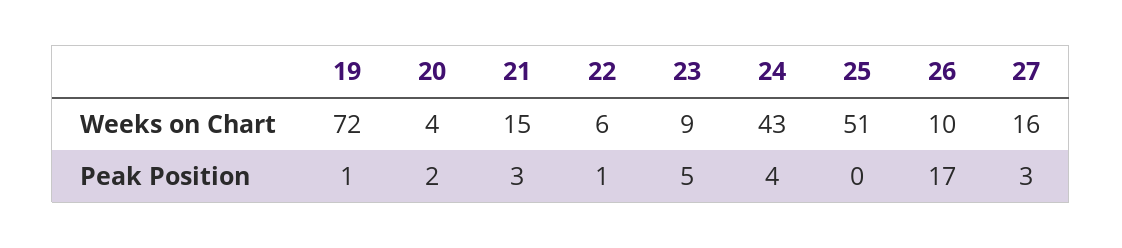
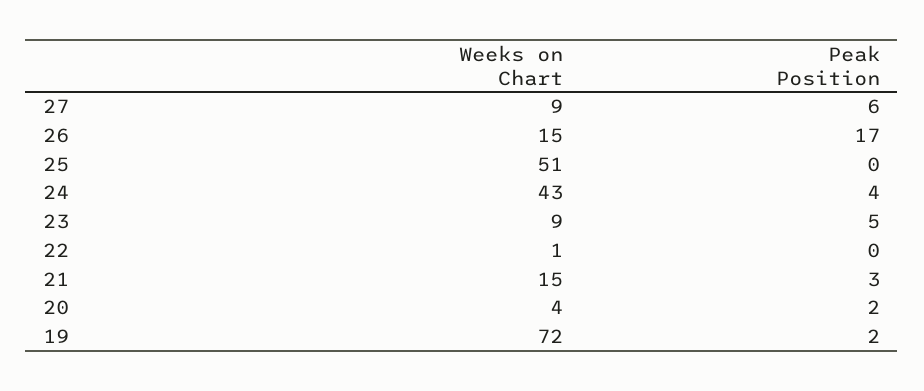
22, Weeks on Chart: 6 -> 1
26, Weeks on Chart: 10 -> 15
27, Weeks on Chart: 16 -> 9
19, Peak Position: 1 -> 2
22, Peak Position: 1 -> 0
27, Peak Position: 3 -> 6

